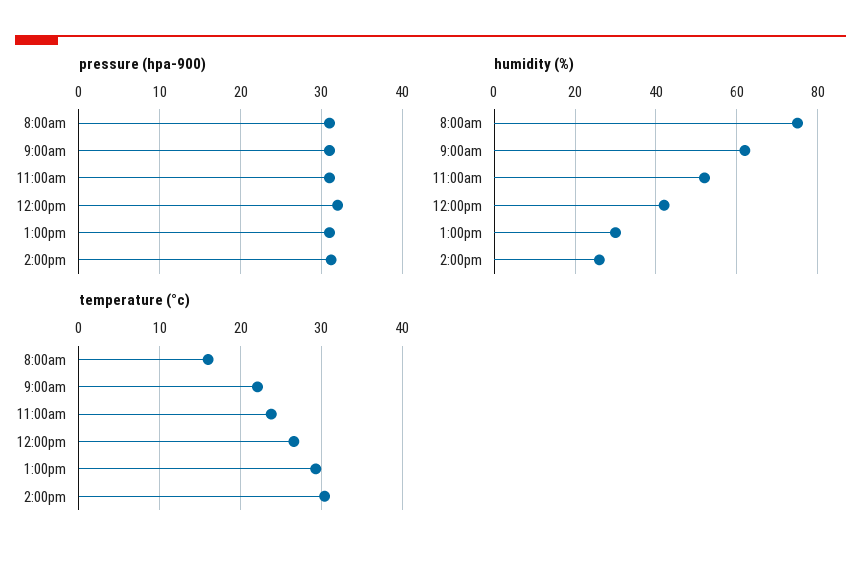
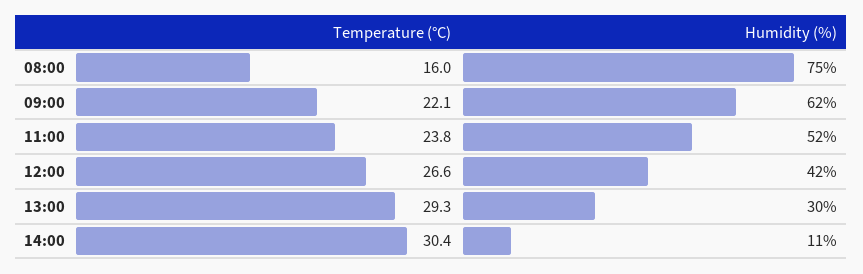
pressure (hpa-900), 8:00am: 31 -> none
pressure (hpa-900), 9:00am: 31 -> none
pressure (hpa-900), 11:00am: 31 -> none
pressure (hpa-900), 12:00pm: 32 -> none
pressure (hpa-900), 1:00pm: 31 -> none
pressure (hpa-900), 2:00pm: 31 -> none
humidity (%), 2:00pm: 25 -> 11

